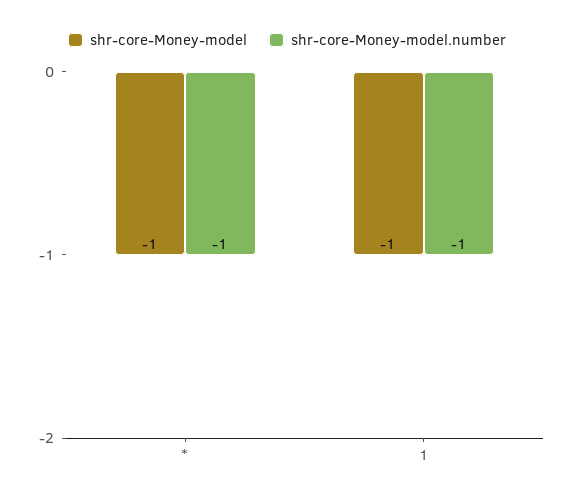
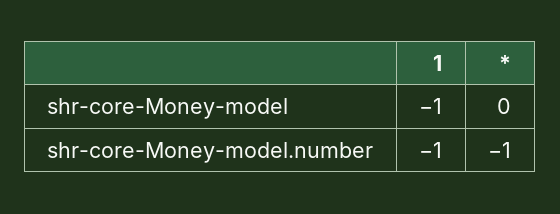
shr-core-Money-model, *: -1 -> 0

